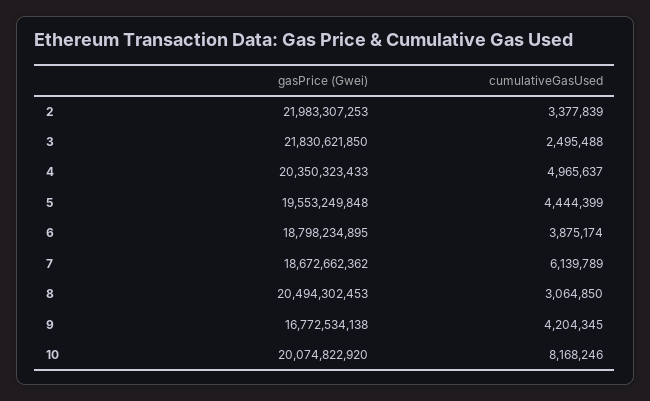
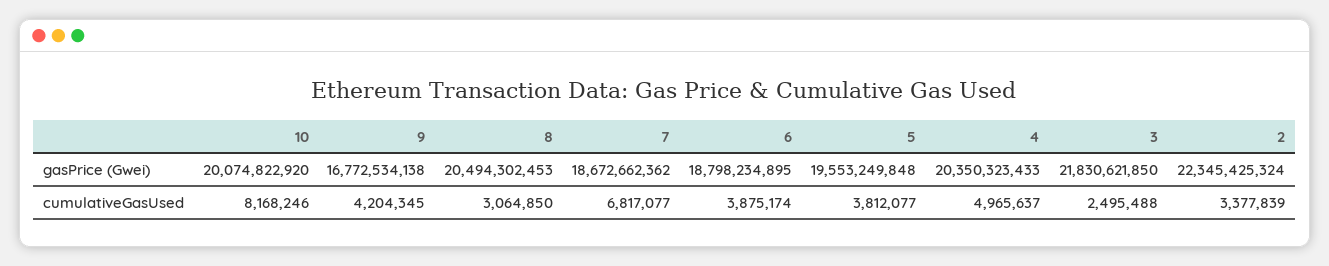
gasPrice (Gwei), 2: 21983307253 -> 22345425324
cumulativeGasUsed, 5: 4444399 -> 3812077
cumulativeGasUsed, 7: 6139789 -> 6817077

